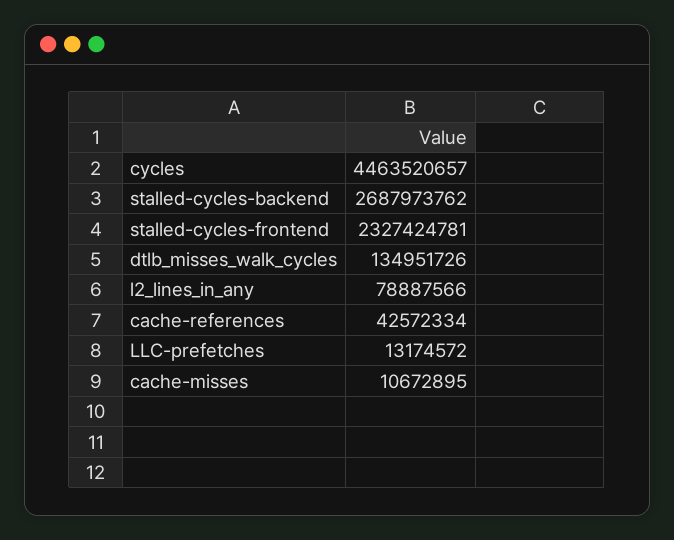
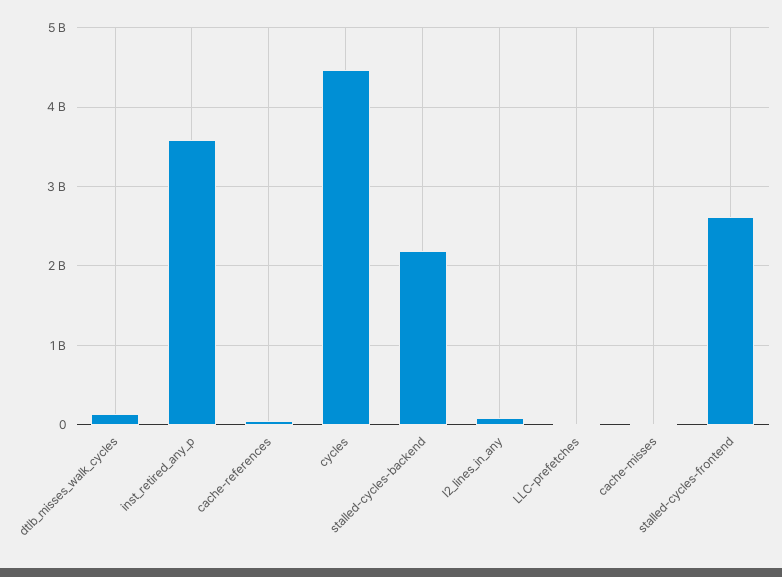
stalled-cycles-backend: 2687973762 -> 2200000000
stalled-cycles-frontend: 2327424781 -> 2600000000
inst_retired_any_p: none -> 3600000000

